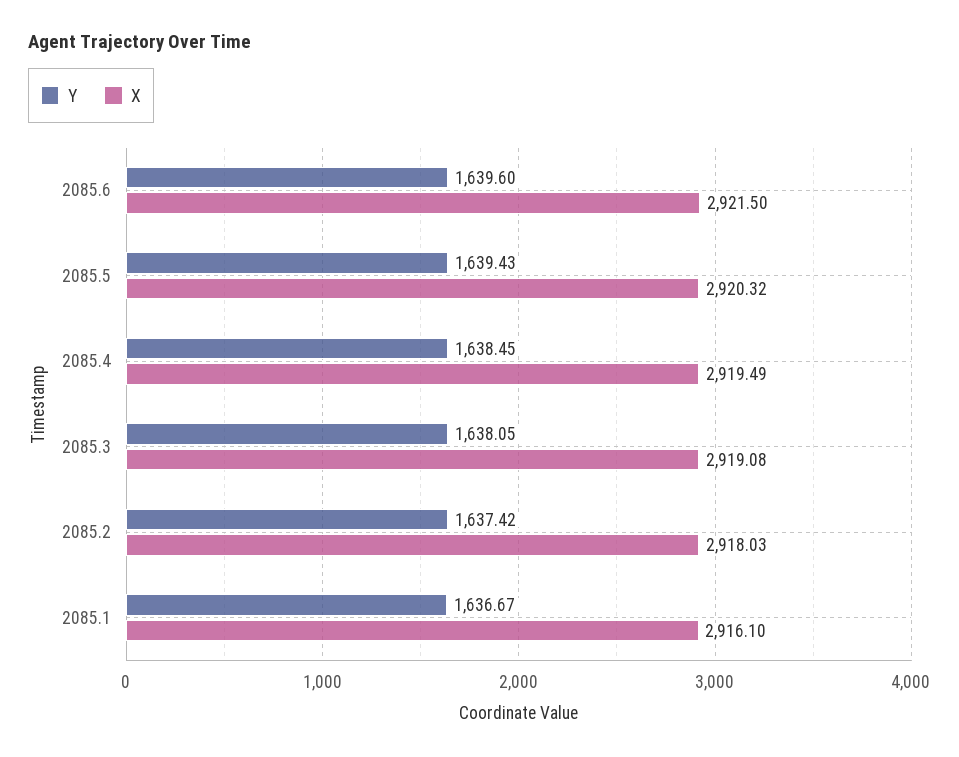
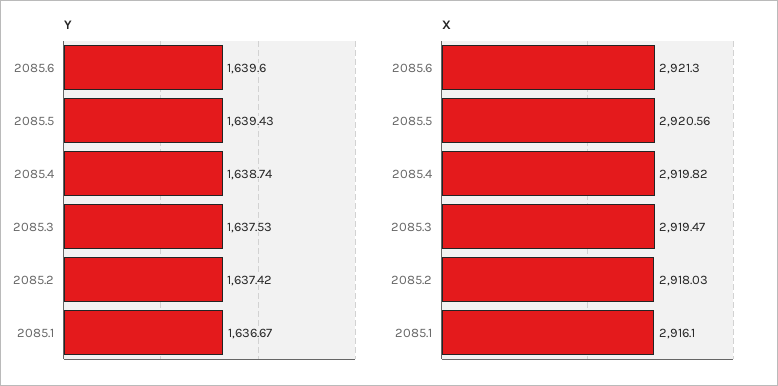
X, 2085.6: 2921.5 -> 2921.3
X, 2085.5: 2920.32 -> 2920.56
Y, 2085.4: 1638.45 -> 1638.74
X, 2085.4: 2919.49 -> 2919.82
Y, 2085.3: 1638.05 -> 1637.53
X, 2085.3: 2919.08 -> 2919.47

